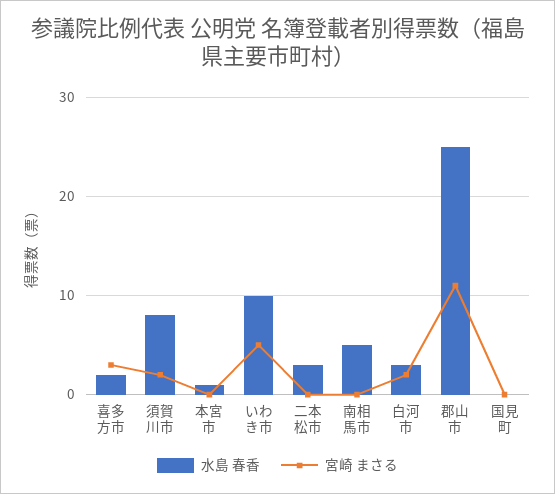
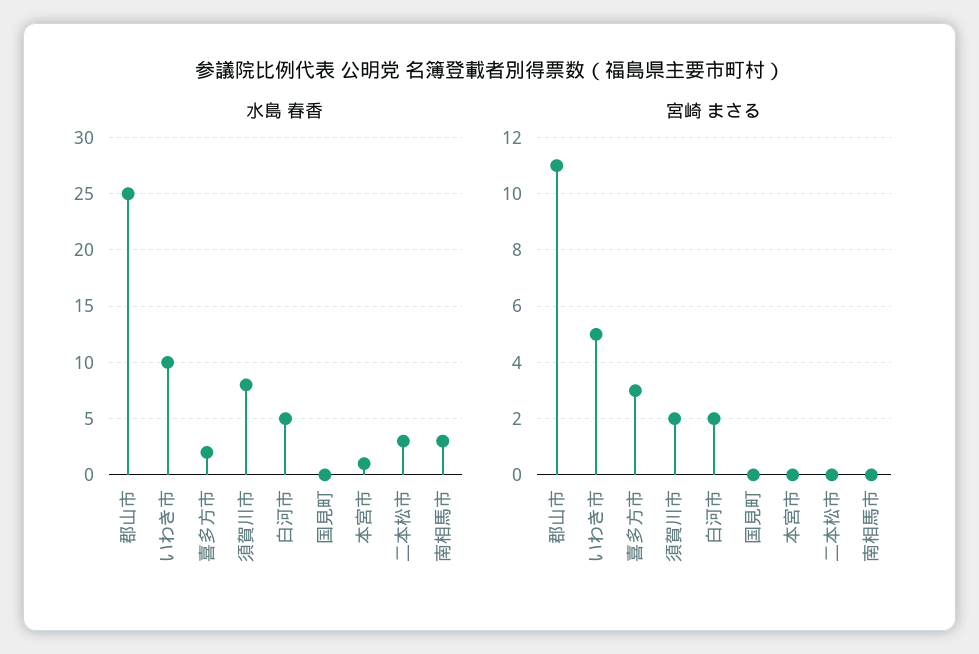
水島 春香, 南相馬市: 5 -> 3
水島 春香, 白河市: 3 -> 5

